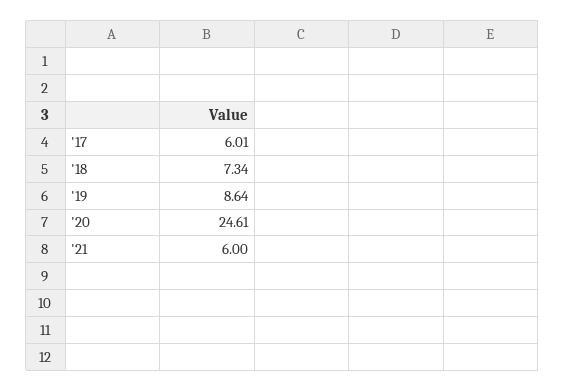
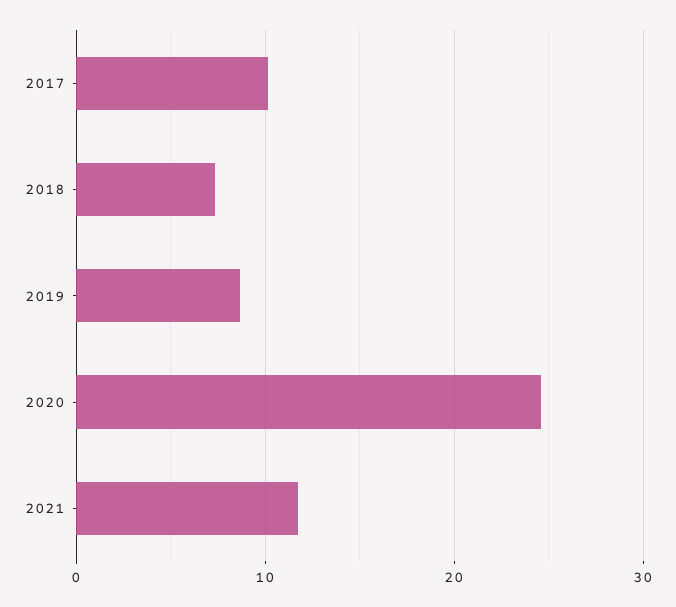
'17: 6.01 -> 10
'21: 6 -> 12

